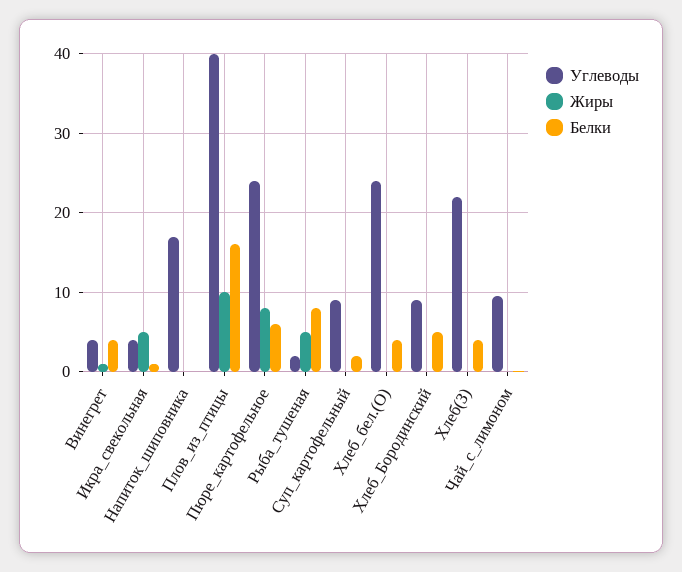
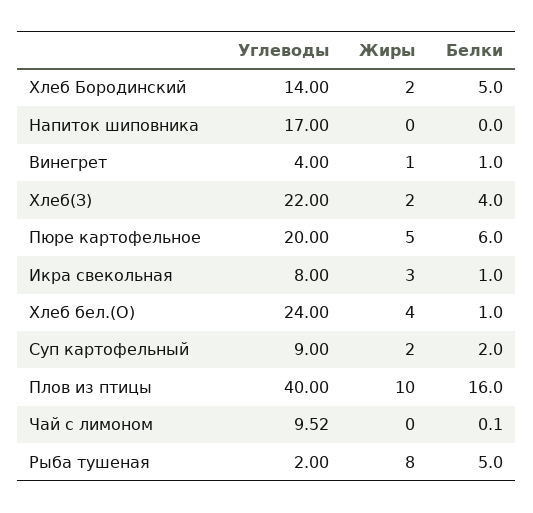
Белки, Винегрет: 4 -> 1
Углеводы, Икра_свекольная: 4 -> 8
Жиры, Икра_свекольная: 5 -> 3
Углеводы, Пюре_картофельное: 24 -> 20
Жиры, Пюре_картофельное: 8 -> 5
Жиры, Рыба_тушеная: 5 -> 8
Белки, Рыба_тушеная: 8 -> 5
Жиры, Суп_картофельный: 0 -> 2
Жиры, Хлеб_бел.(О): 0 -> 4
Белки, Хлеб_бел.(О): 4 -> 1
Углеводы, Хлеб_Бородинский: 9 -> 14
Жиры, Хлеб_Бородинский: 0 -> 2
Жиры, Хлеб(З): 0 -> 2

